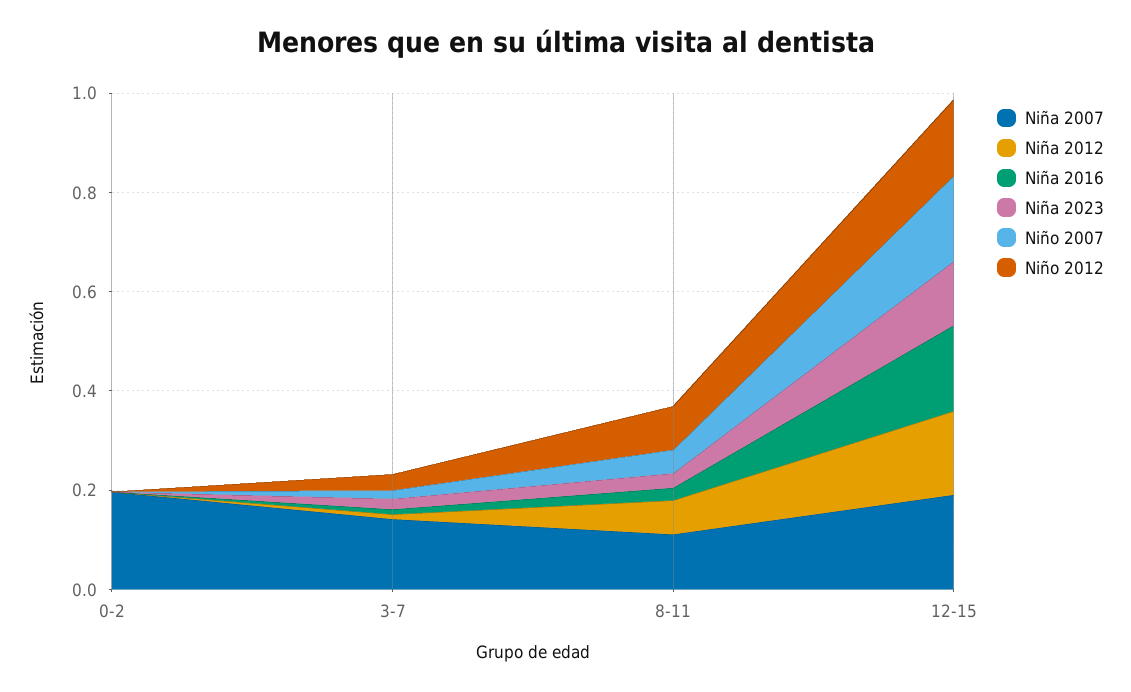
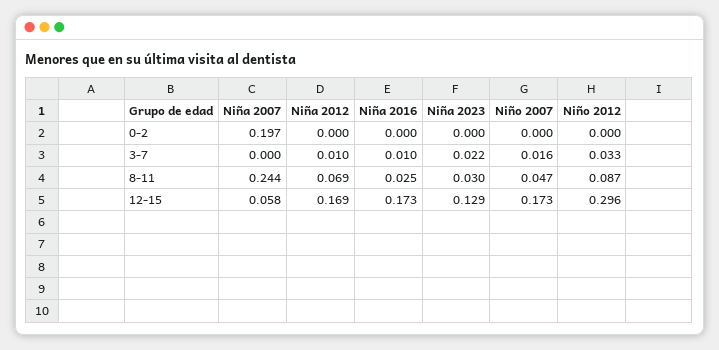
Niña 2007, 3-7: 0.15 -> 0
Niña 2007, 8-11: 0.1 -> 0.244
Niña 2007, 12-15: 0.2 -> 0.058
Niño 2012, 12-15: 0.15 -> 0.296

